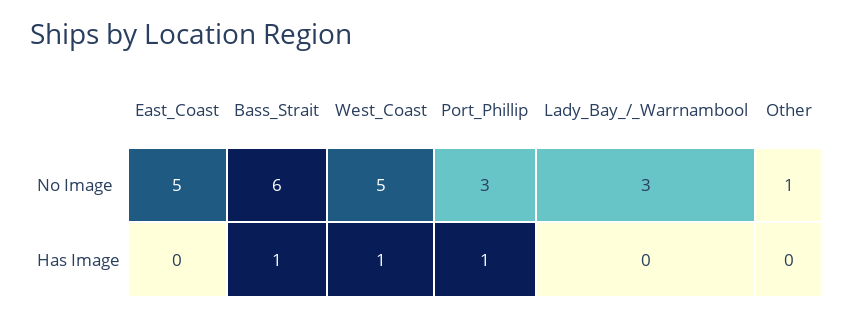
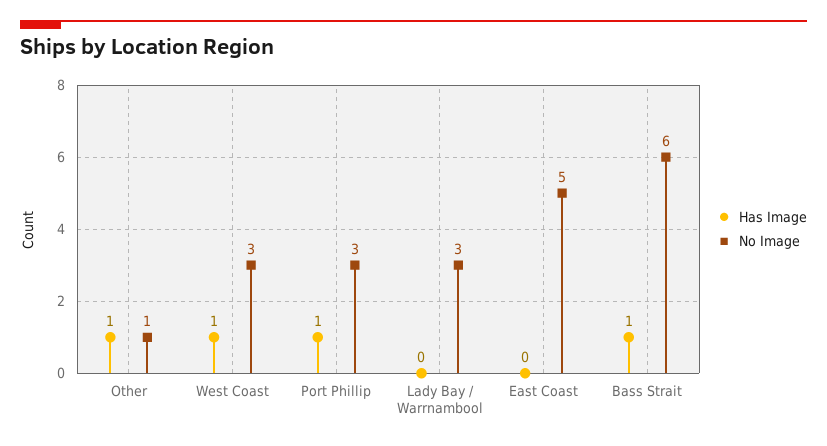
No Image, West_Coast: 5 -> 3
Has Image, Other: 0 -> 1

